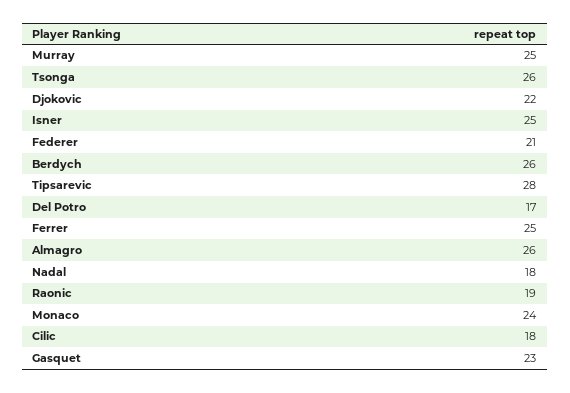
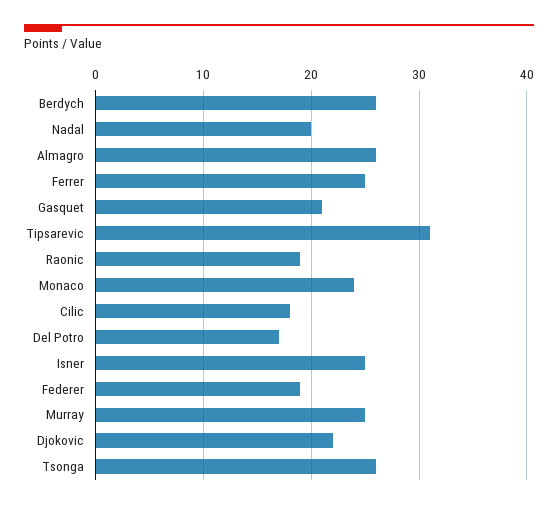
Federer: 21 -> 19
Tipsarevic: 28 -> 31
Nadal: 18 -> 20
Gasquet: 23 -> 21

